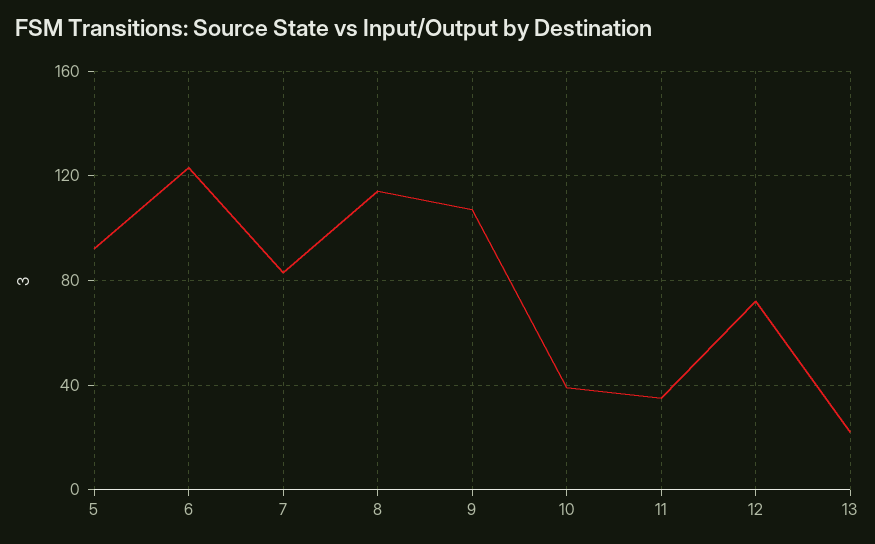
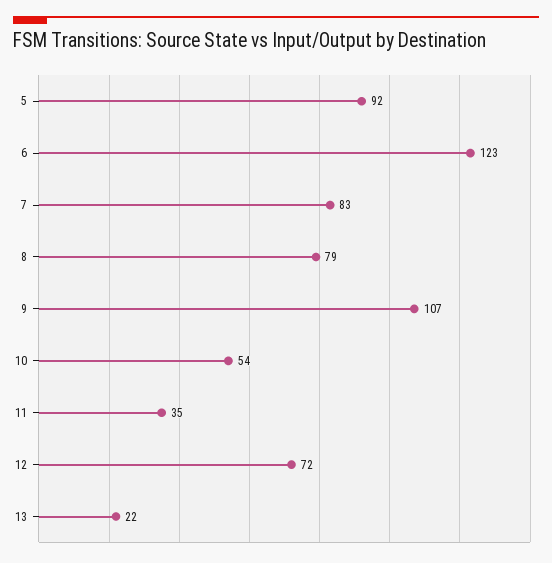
8: 115 -> 79
10: 40 -> 54

